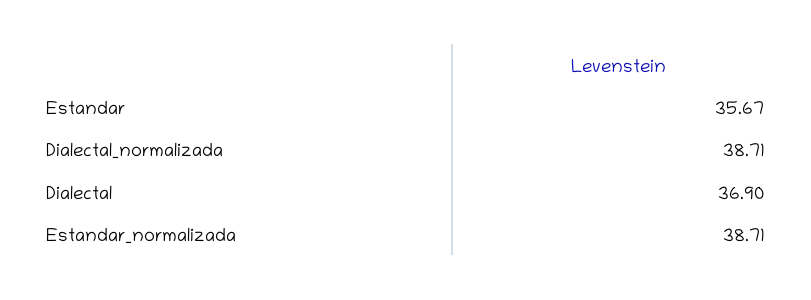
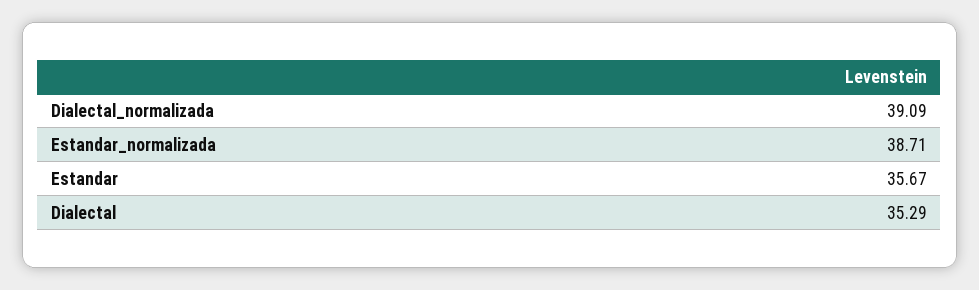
Dialectal_normalizada: 38.71 -> 39.09
Dialectal: 36.9 -> 35.29

